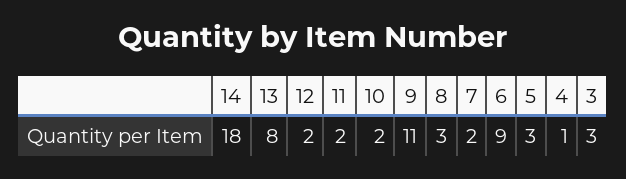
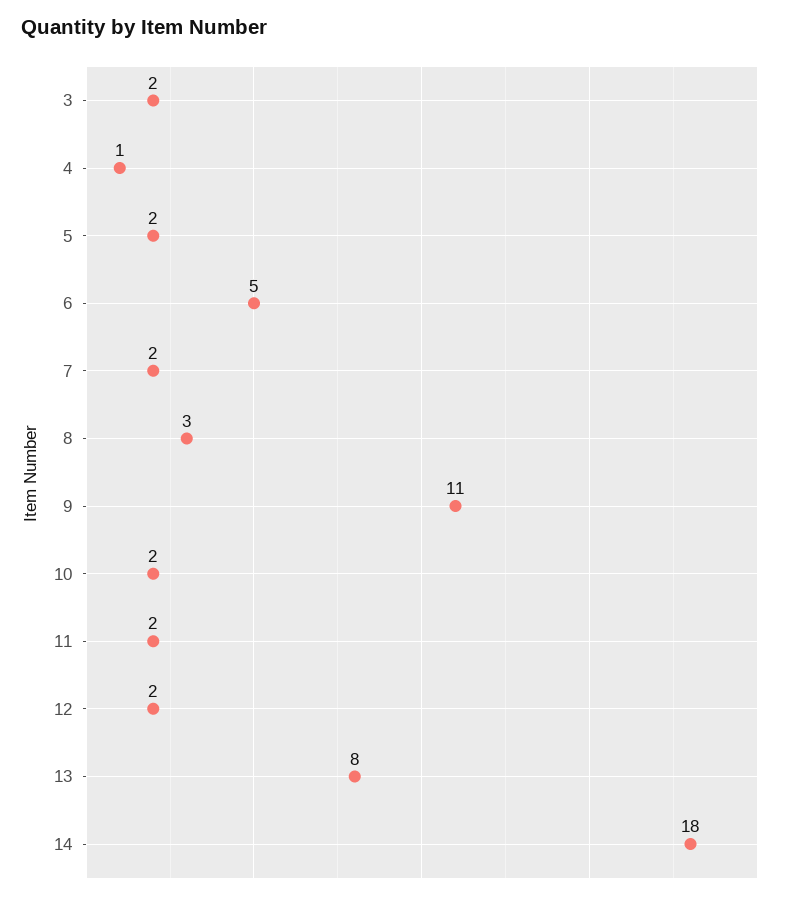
6: 9 -> 5
5: 3 -> 2
3: 3 -> 2

